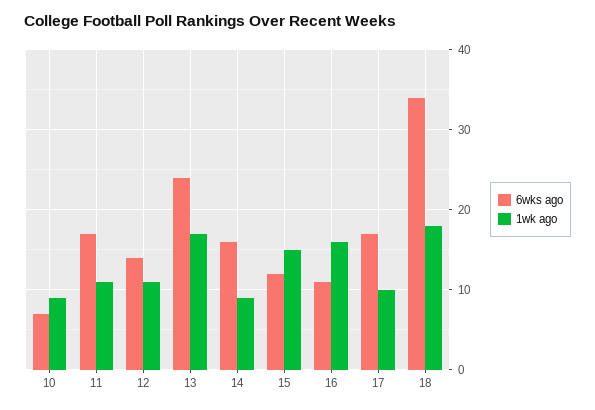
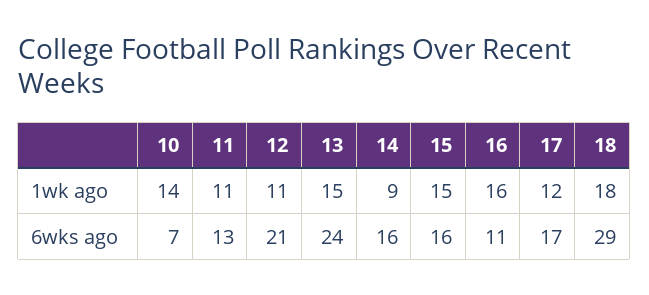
1wk ago, 10: 9 -> 14
6wks ago, 11: 17 -> 13
6wks ago, 12: 14 -> 21
1wk ago, 13: 17 -> 15
6wks ago, 15: 12 -> 16
1wk ago, 17: 10 -> 12
6wks ago, 18: 34 -> 29

